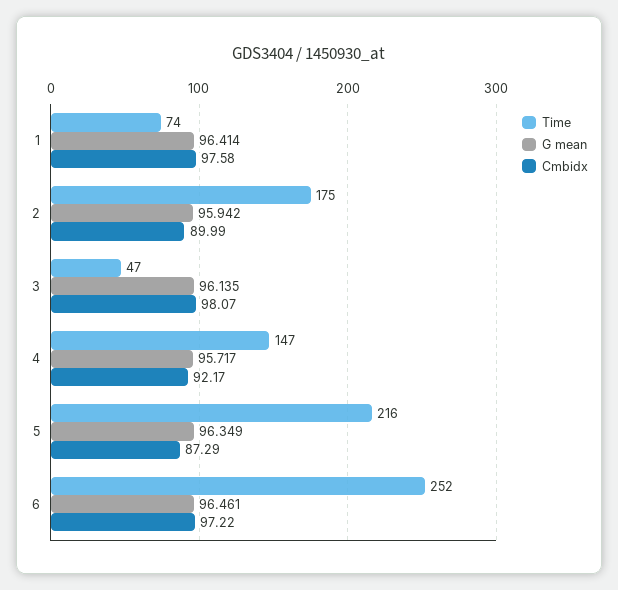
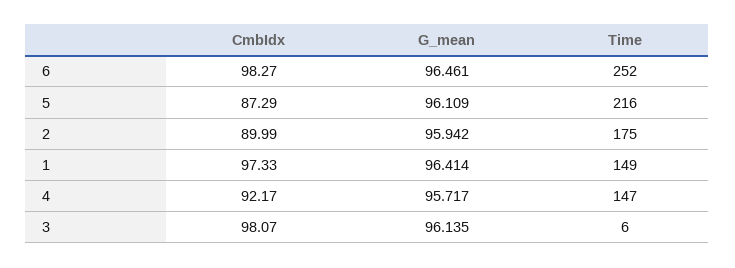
Time, 1: 74 -> 149
Cmbidx, 1: 97.58 -> 97.33
Time, 3: 47 -> 6
G mean, 5: 96.349 -> 96.109
Cmbidx, 6: 97.22 -> 98.27

